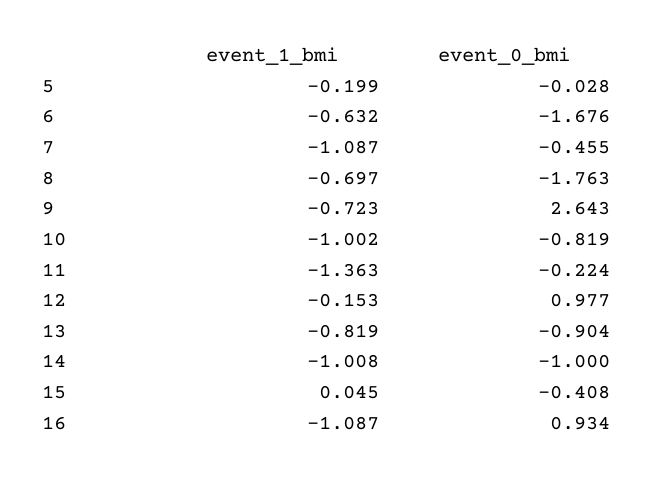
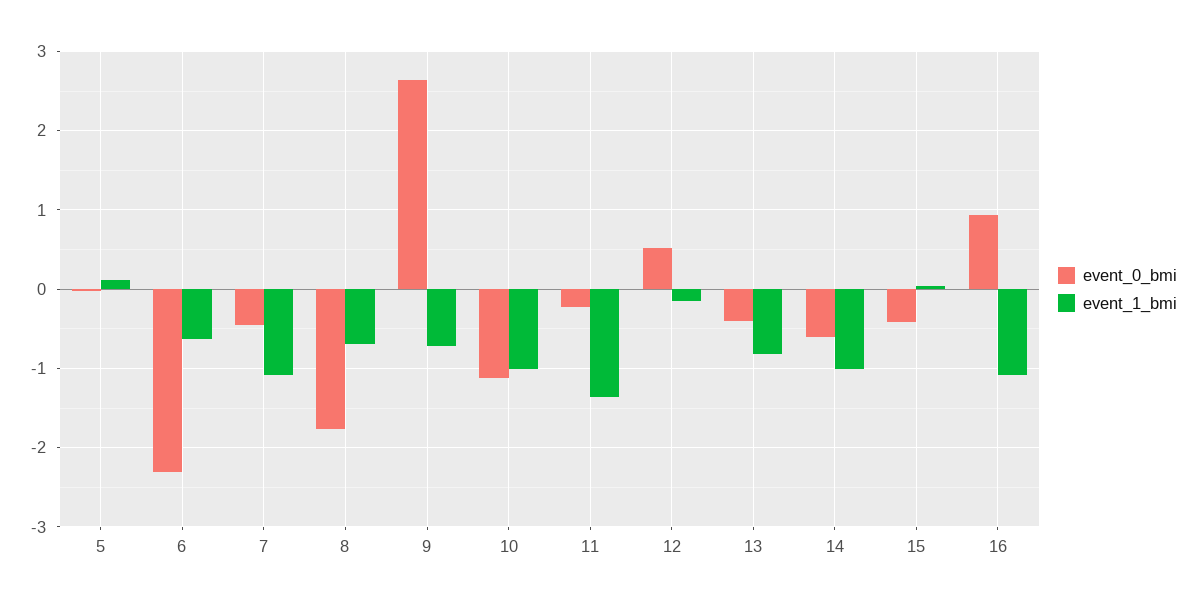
event_1_bmi, 5: -0.199 -> 0.1
event_0_bmi, 6: -1.676 -> -2.3
event_0_bmi, 10: -0.819 -> -1.1
event_0_bmi, 12: 0.977 -> 0.5
event_0_bmi, 13: -0.904 -> -0.4
event_0_bmi, 14: -1 -> -0.6

